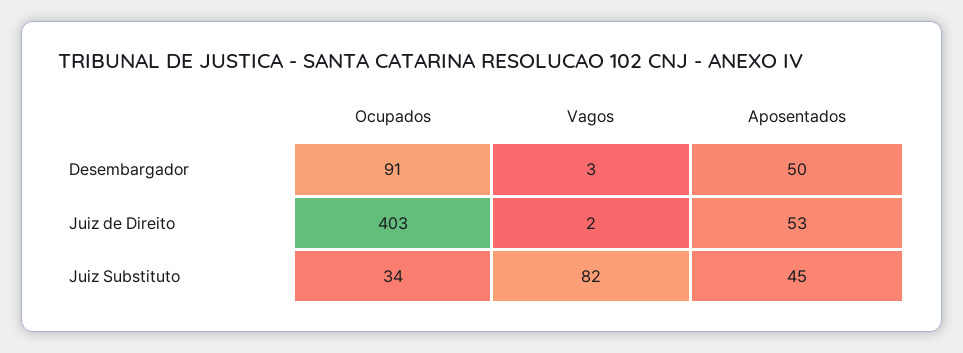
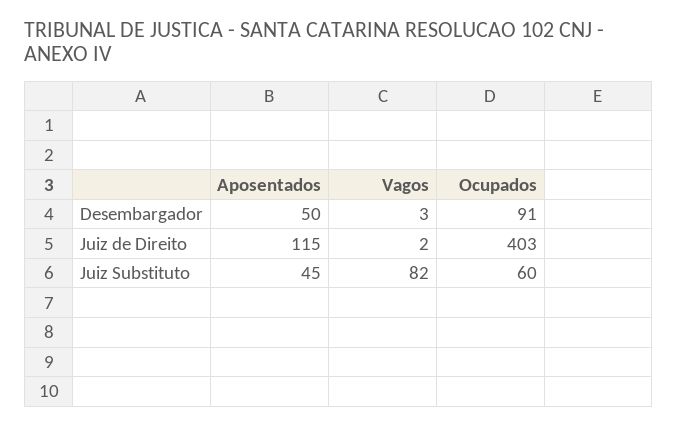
Aposentados, Juiz de Direito: 53 -> 115
Ocupados, Juiz Substituto: 34 -> 60

